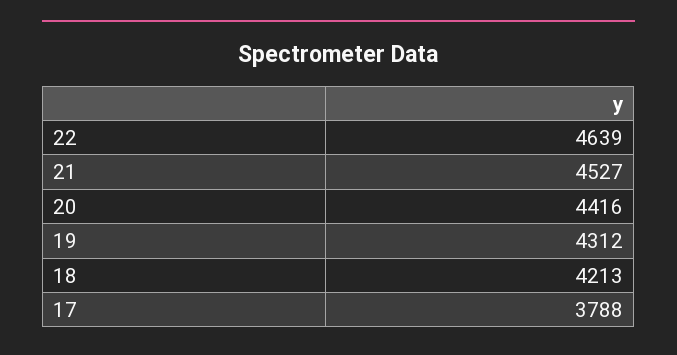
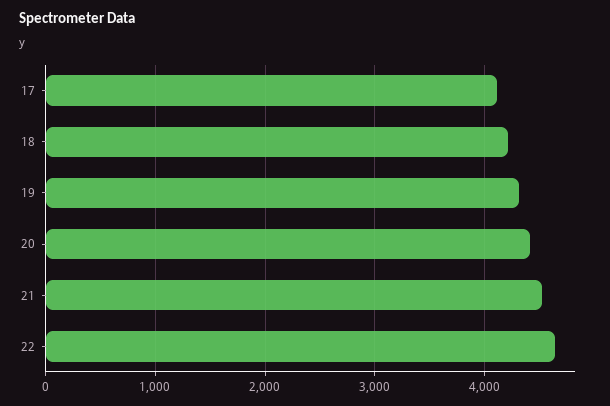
17: 3788 -> 4100

